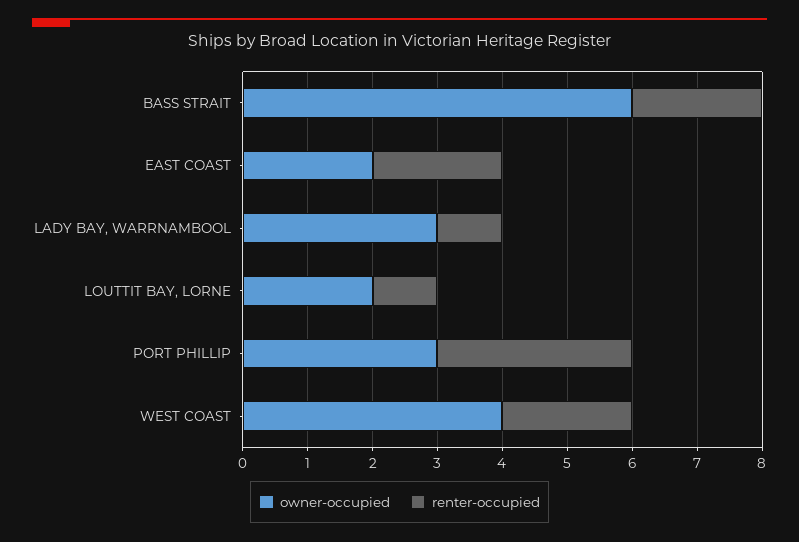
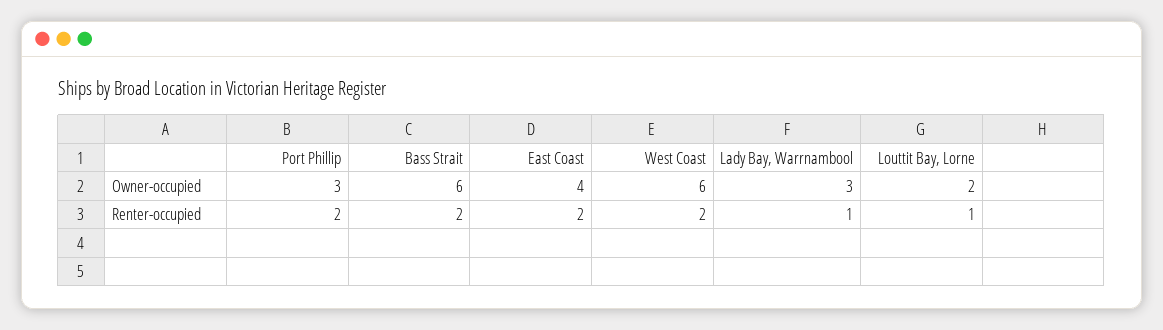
owner-occupied, EAST COAST: 2 -> 4
renter-occupied, PORT PHILLIP: 3 -> 2
owner-occupied, WEST COAST: 4 -> 6

